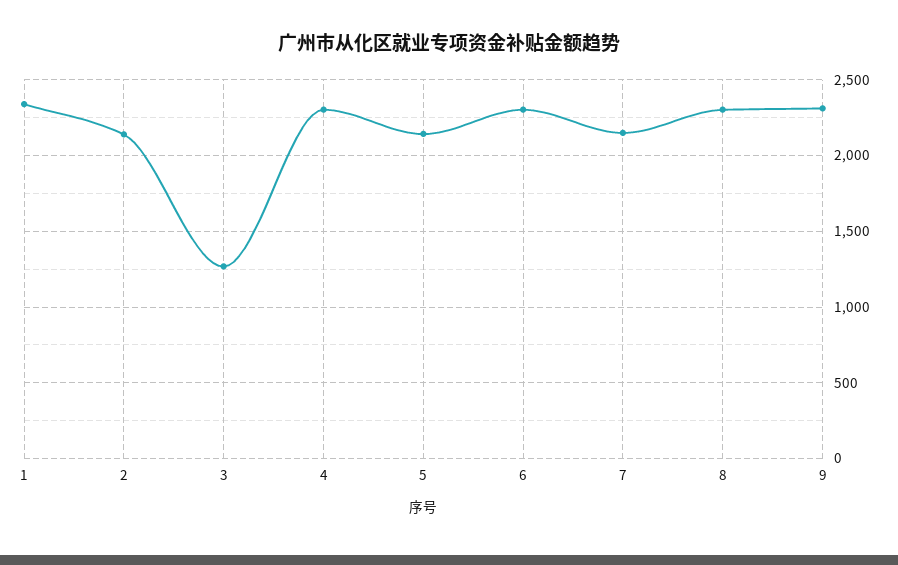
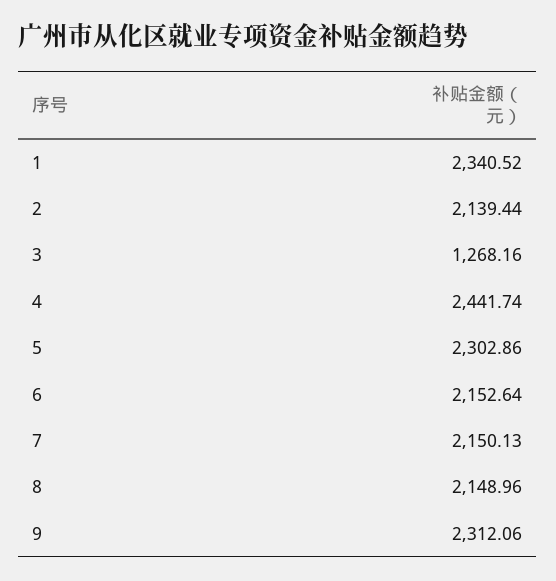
4: 2300 -> 2441.74
5: 2150 -> 2302.86
6: 2300 -> 2152.64
8: 2300 -> 2148.96

